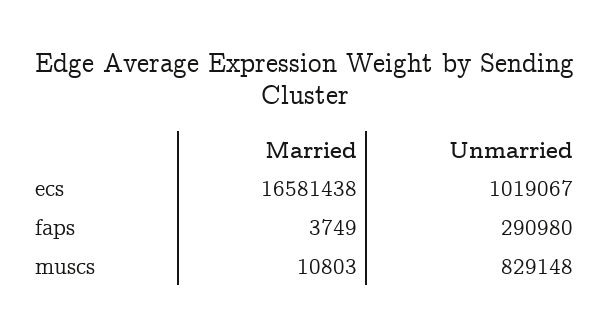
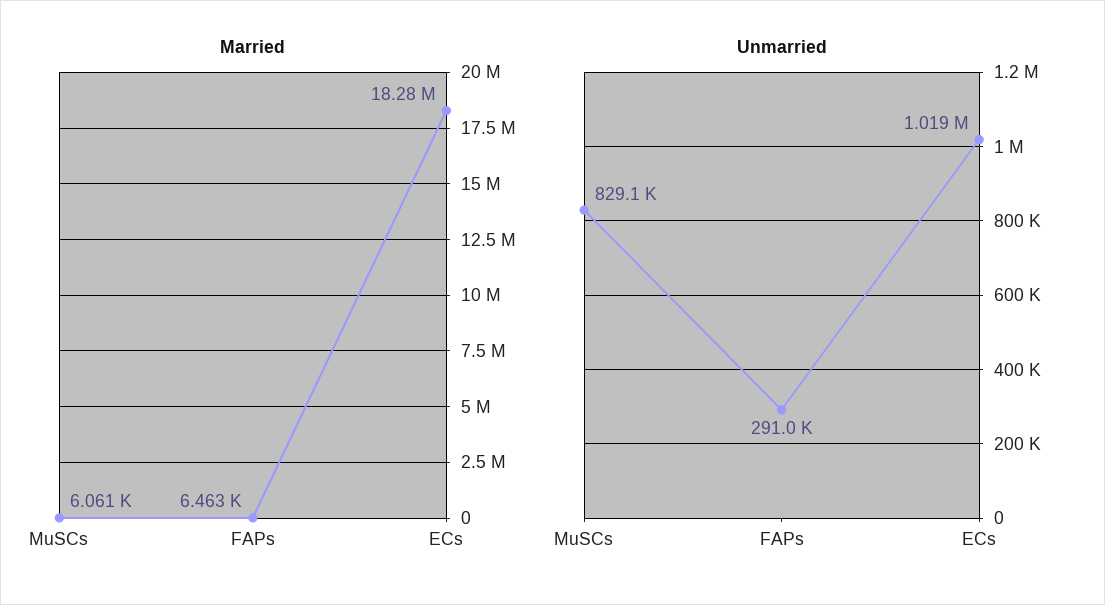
Married, ecs: 16581438 -> 18280000
Married, faps: 3749 -> 6463
Married, muscs: 10803 -> 6061

